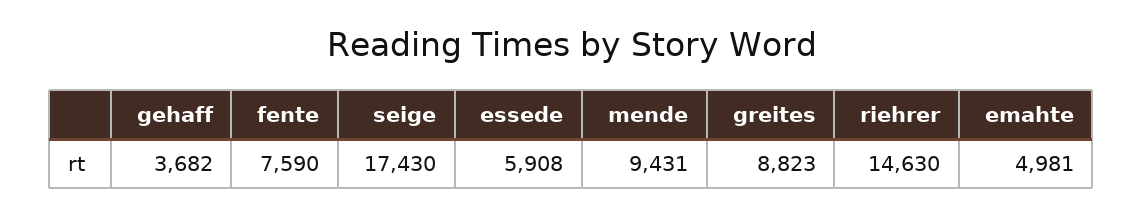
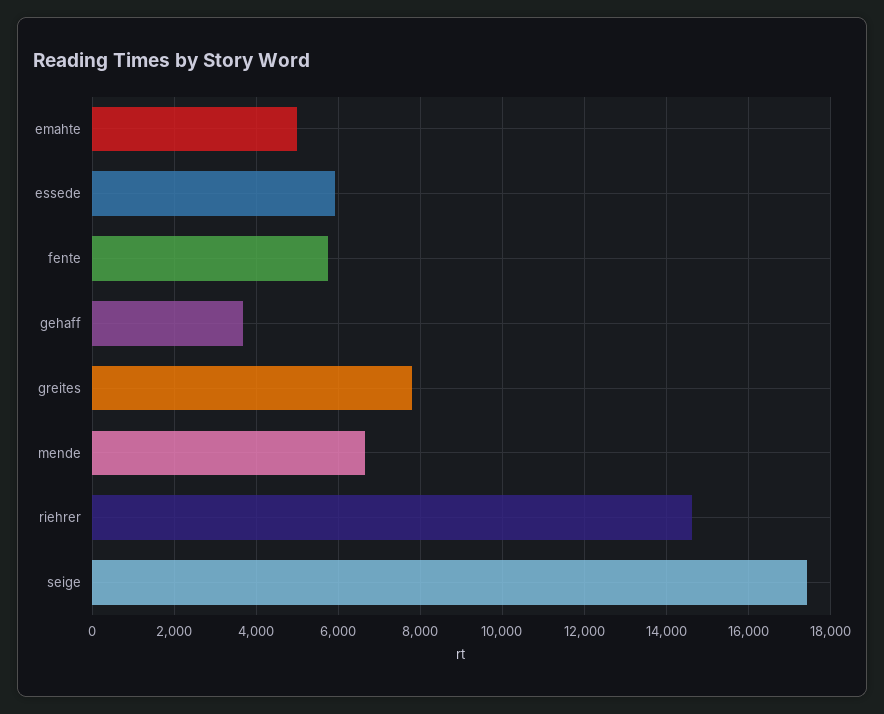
fente: 7590 -> 5800
mende: 9431 -> 6600
greites: 8823 -> 7800

